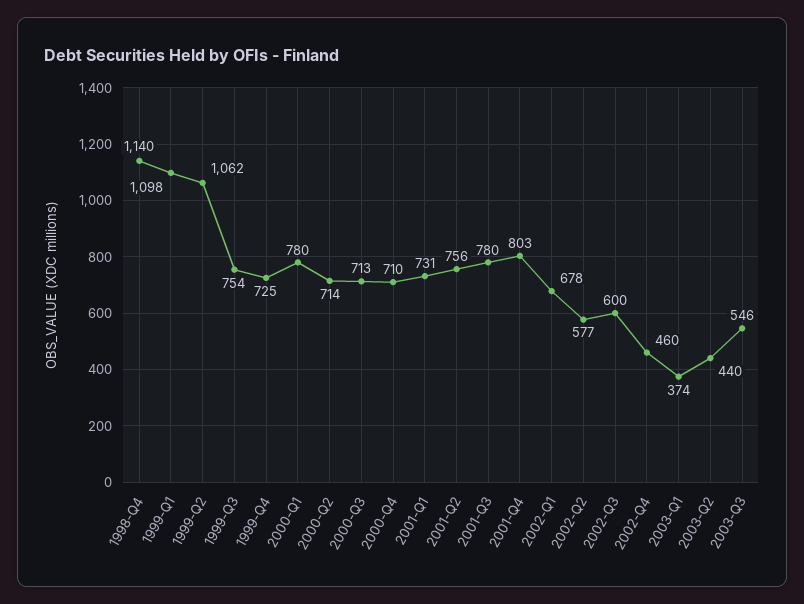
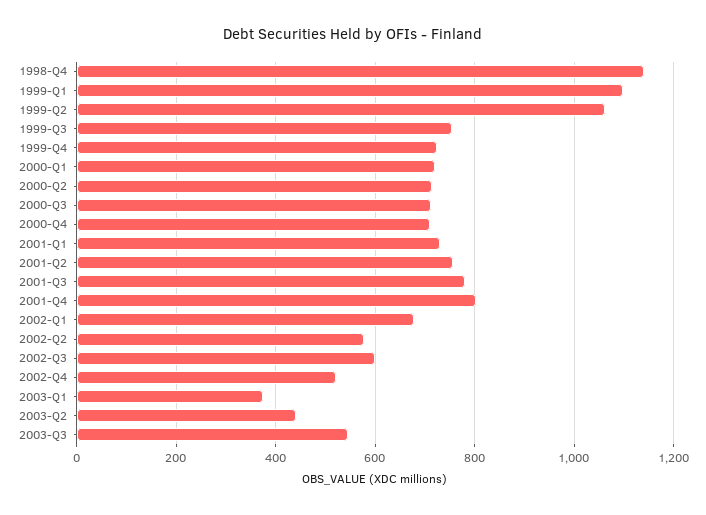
2000-Q1: 780 -> 720
2002-Q4: 460 -> 520

